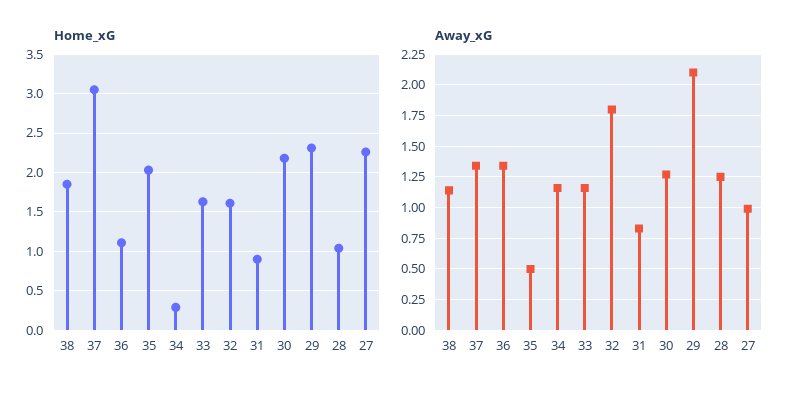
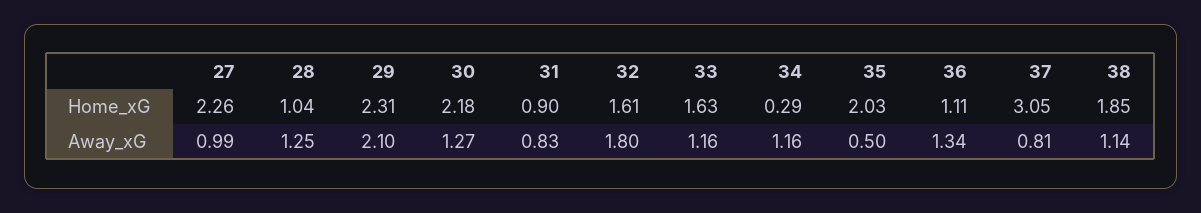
Away_xG, 37: 1.35 -> 0.81

